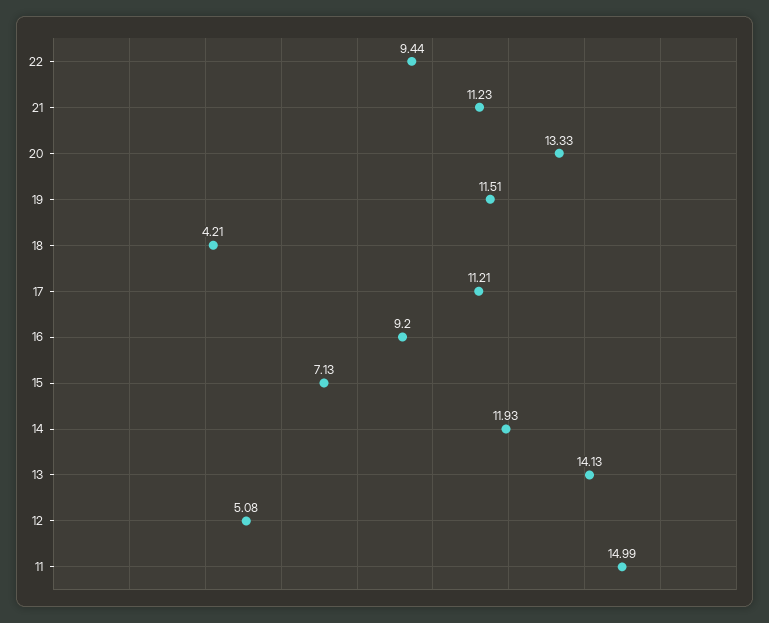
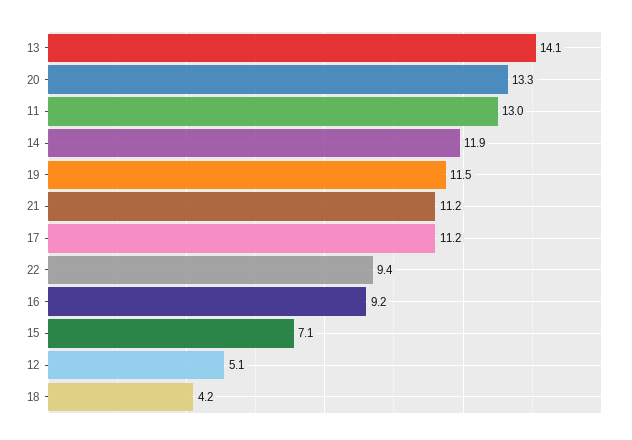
11: 14.99 -> 13

